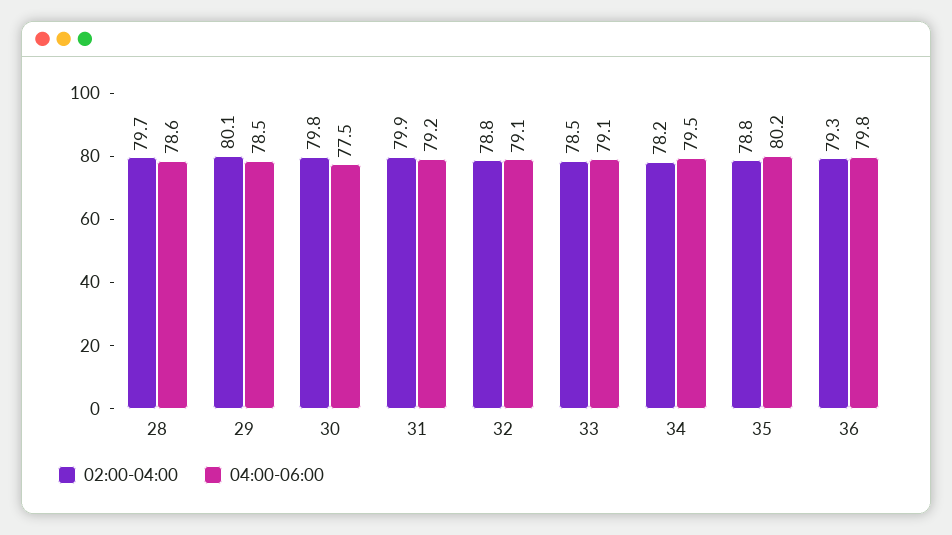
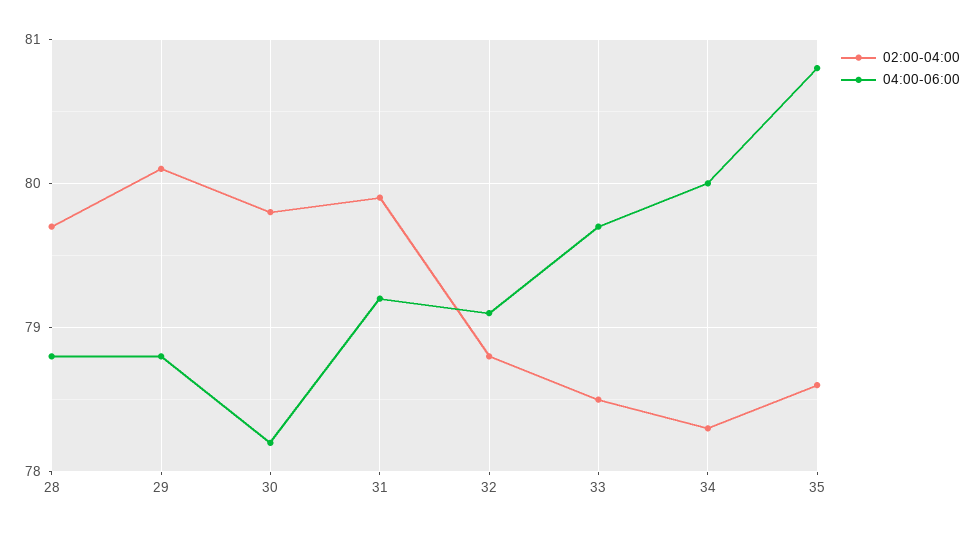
04:00-06:00, 28: 78.6 -> 78.8
04:00-06:00, 29: 78.5 -> 78.8
04:00-06:00, 30: 77.5 -> 78.2
04:00-06:00, 33: 79.1 -> 79.7
02:00-04:00, 34: 78.2 -> 78.3
04:00-06:00, 34: 79.5 -> 80
02:00-04:00, 35: 78.8 -> 78.6
04:00-06:00, 35: 80.2 -> 80.8
02:00-04:00, 36: 79.3 -> none
04:00-06:00, 36: 79.8 -> none

